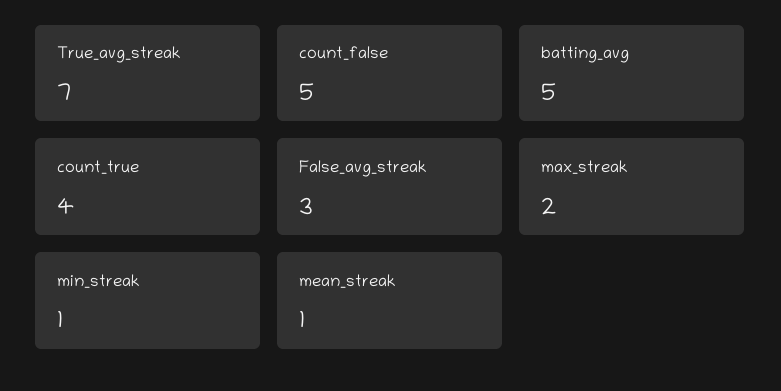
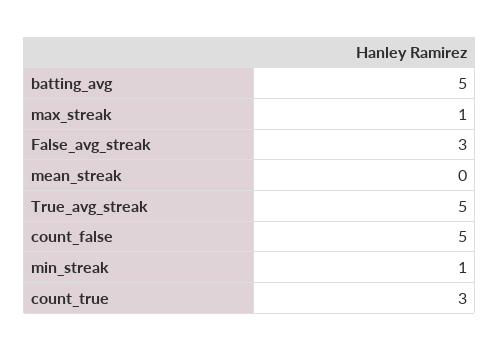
True_avg_streak: 7 -> 5
count_true: 4 -> 3
max_streak: 2 -> 1
mean_streak: 1 -> 0

